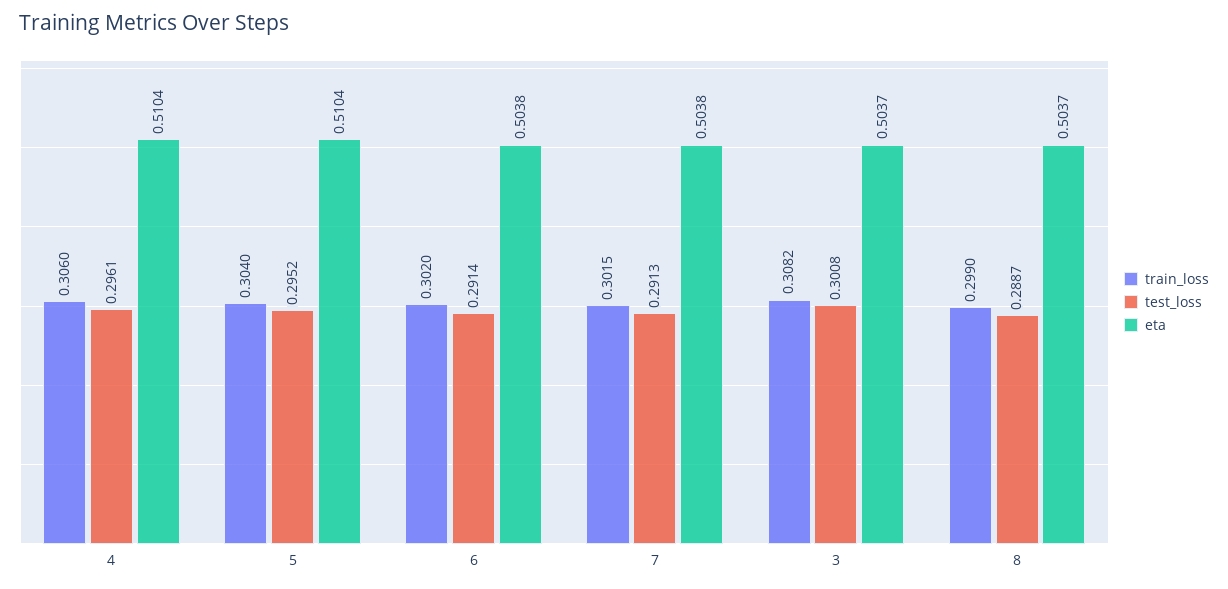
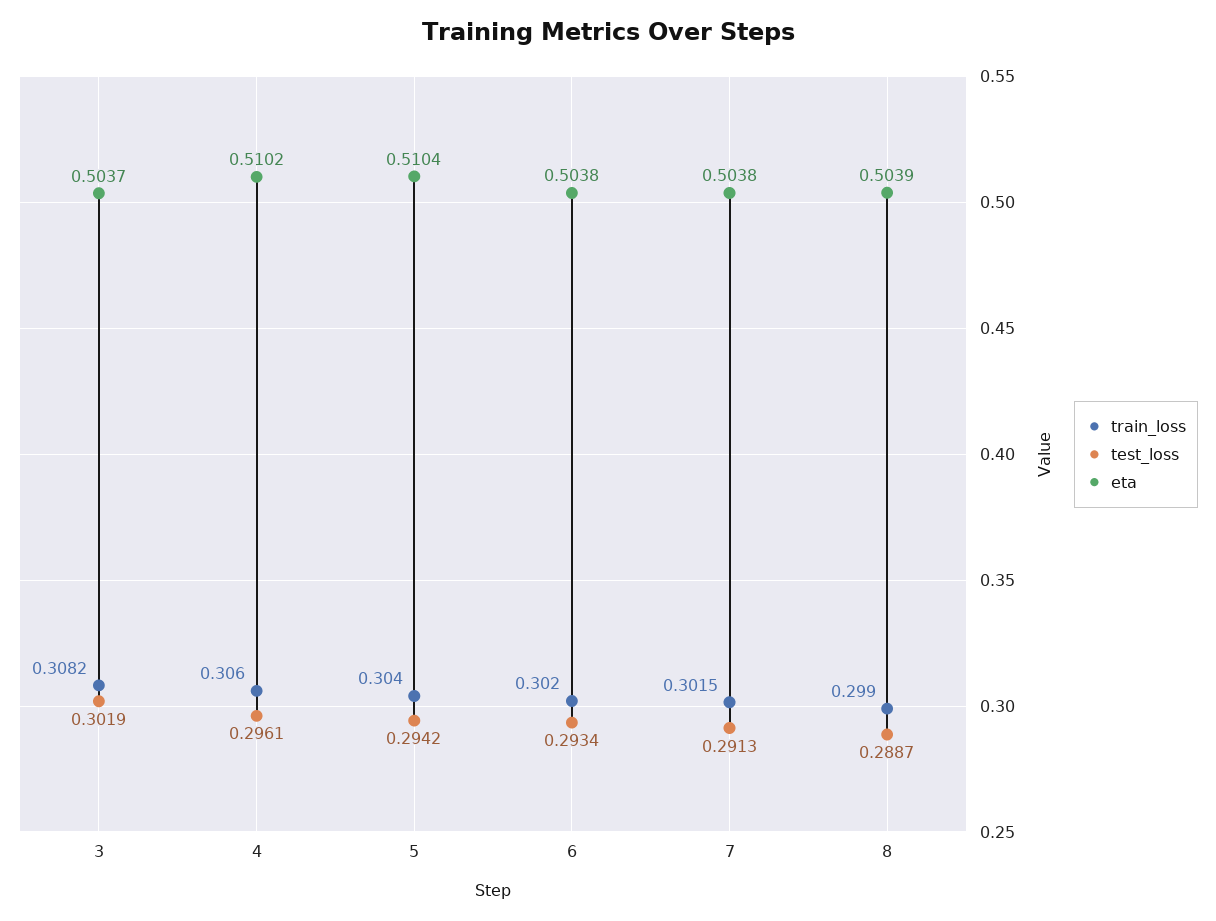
eta, 4: 0.5104 -> 0.5102
test_loss, 5: 0.2952 -> 0.2942
test_loss, 6: 0.2914 -> 0.2934
test_loss, 3: 0.3008 -> 0.3019
eta, 8: 0.5037 -> 0.5039

